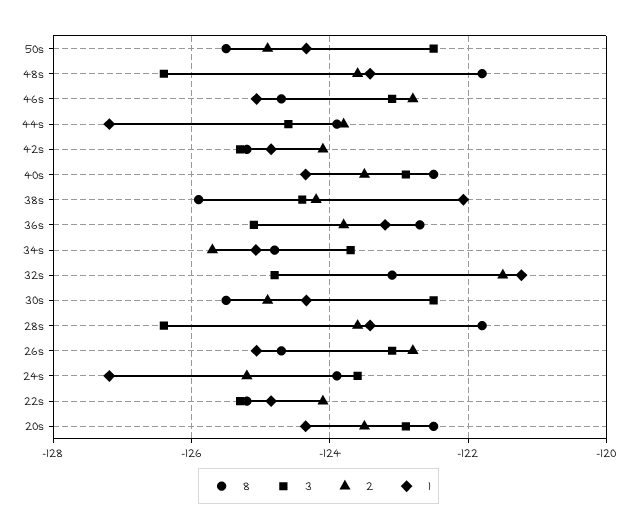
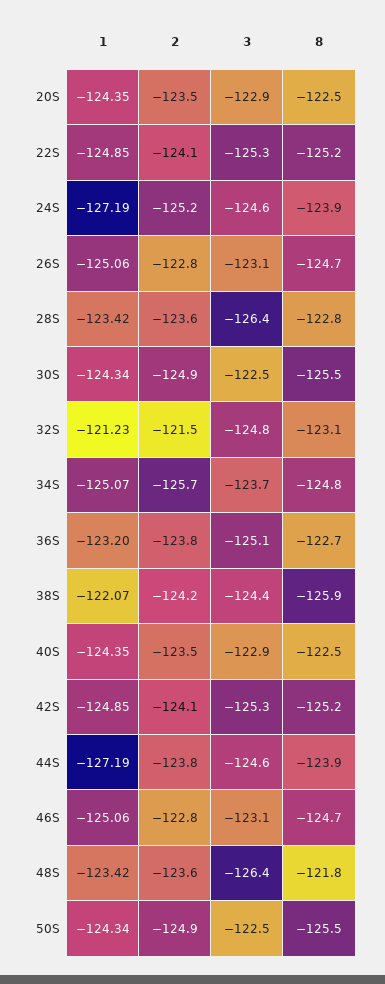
8, 28s: -121.8 -> -122.8
3, 24s: -123.6 -> -124.6

